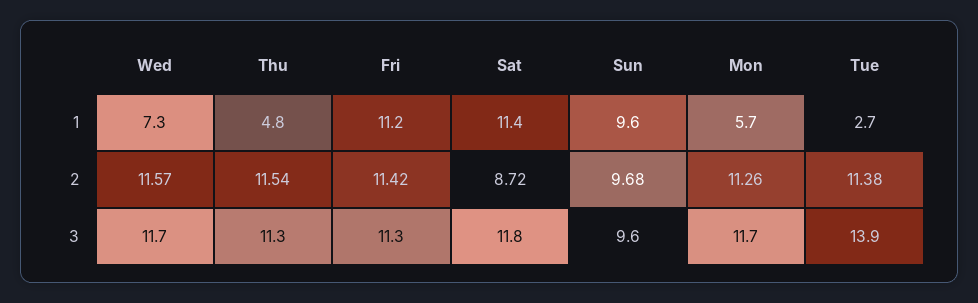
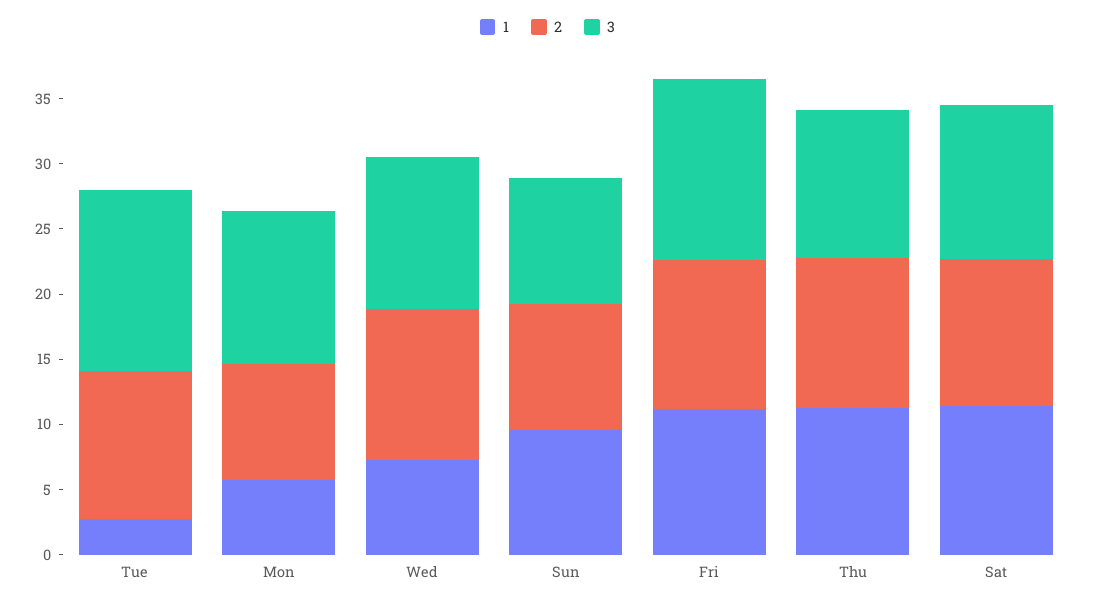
1, Thu: 4.8 -> 11
2, Sat: 8.72 -> 11
2, Mon: 11.26 -> 9
3, Fri: 11.3 -> 14

